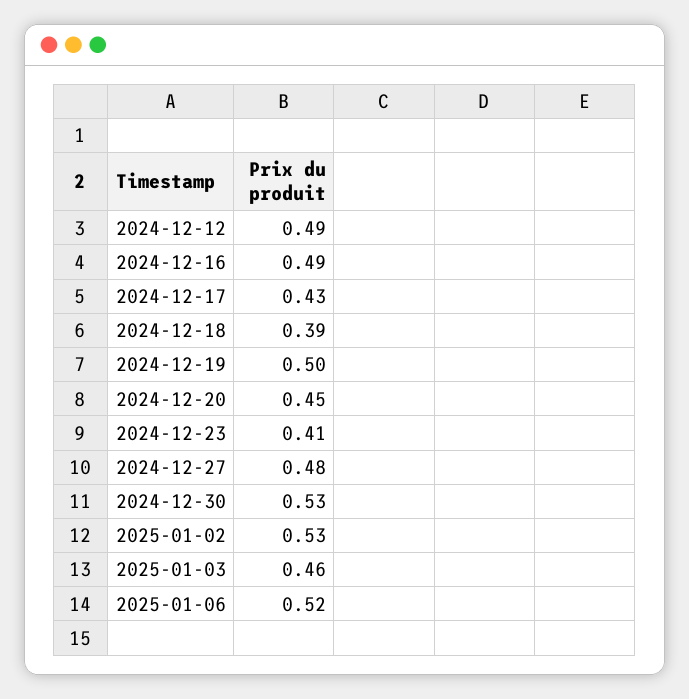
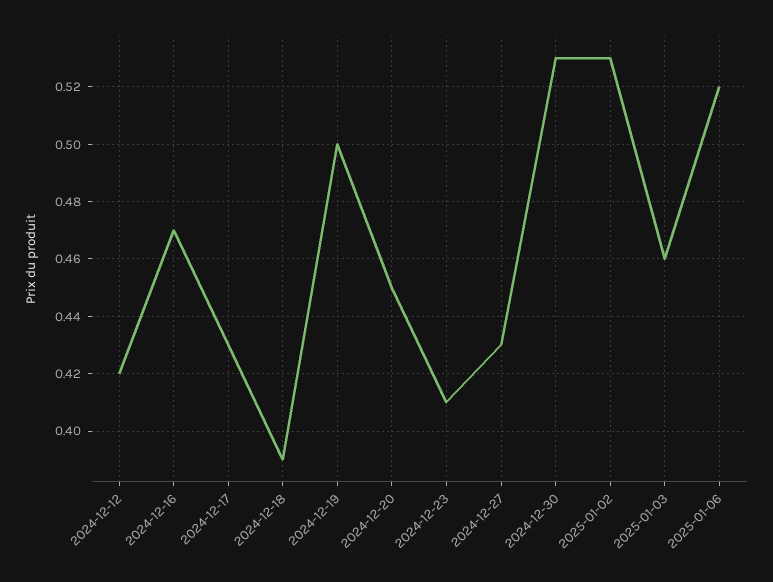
2024-12-12: 0.49 -> 0.42
2024-12-16: 0.49 -> 0.47
2024-12-27: 0.48 -> 0.43

